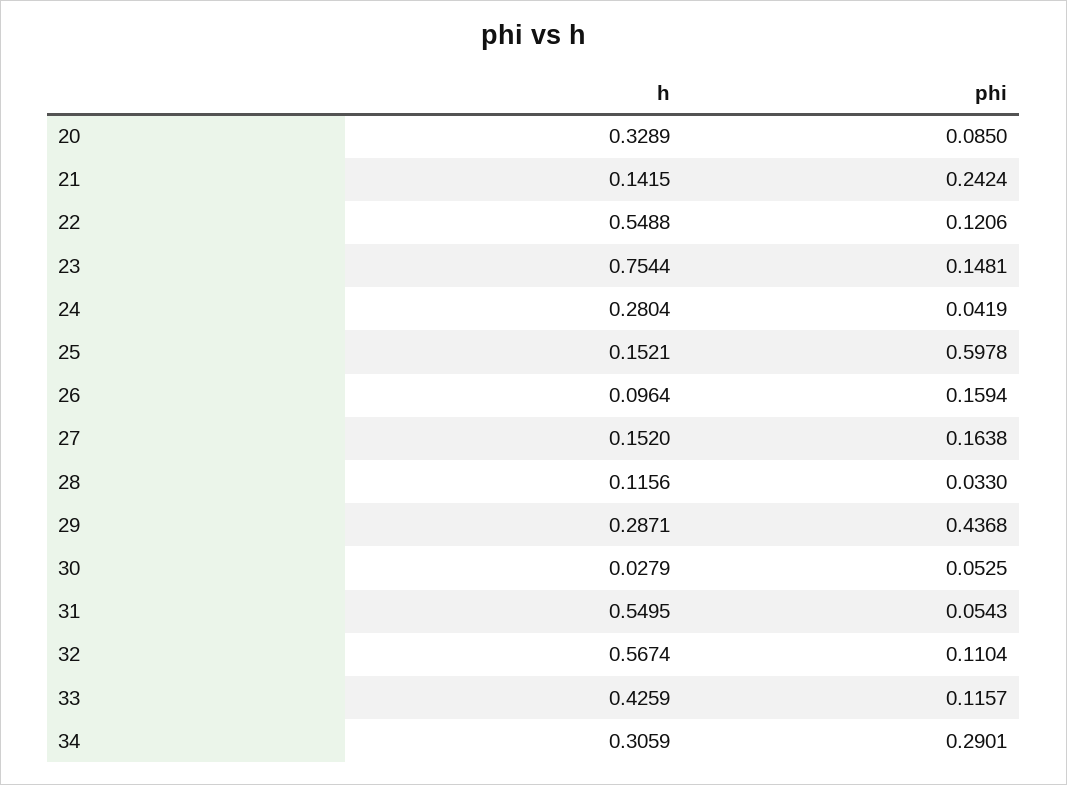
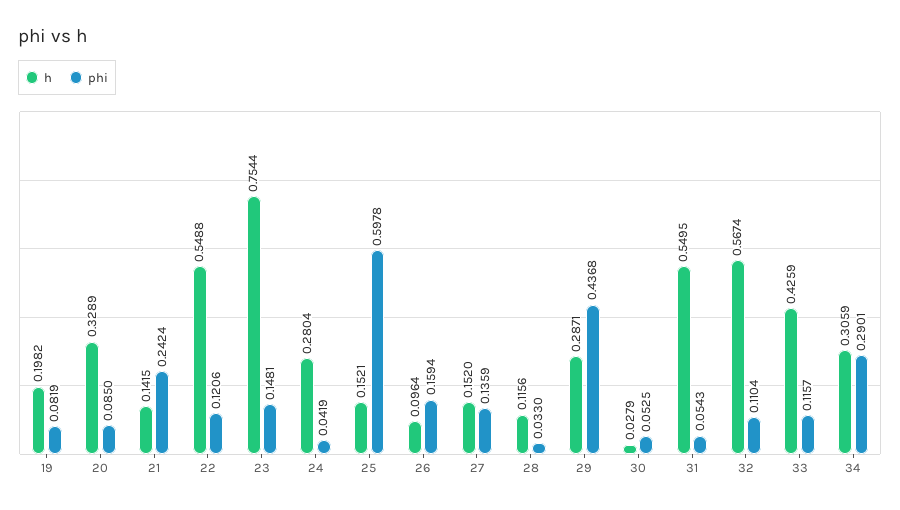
phi, 27: 0.1638 -> 0.1359
h, 19: none -> 0.1982
phi, 19: none -> 0.0819

